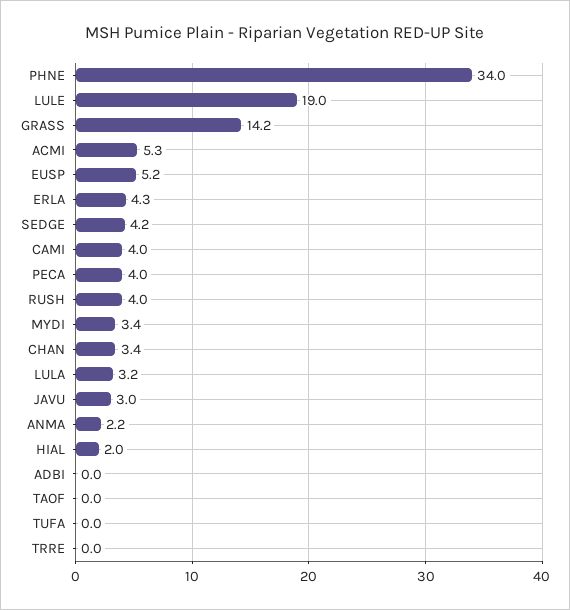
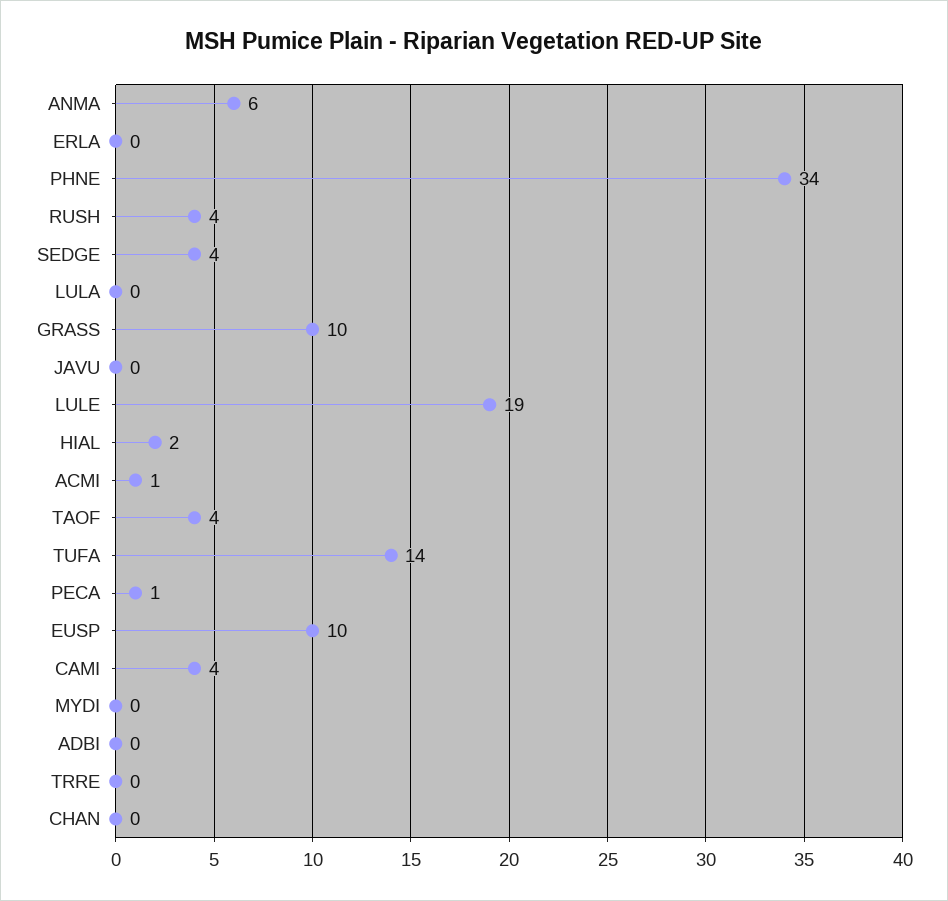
GRASS: 14.2 -> 10
ACMI: 5.3 -> 1
EUSP: 5.2 -> 10
ERLA: 4.3 -> 0
PECA: 4 -> 1
MYDI: 3.4 -> 0
CHAN: 3.4 -> 0
LULA: 3.2 -> 0
JAVU: 3 -> 0
ANMA: 2.2 -> 6
TAOF: 0 -> 4
TUFA: 0 -> 14

